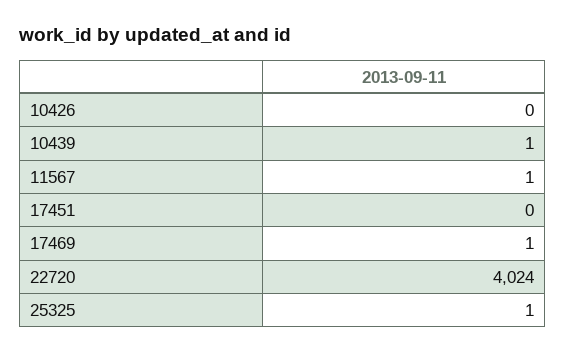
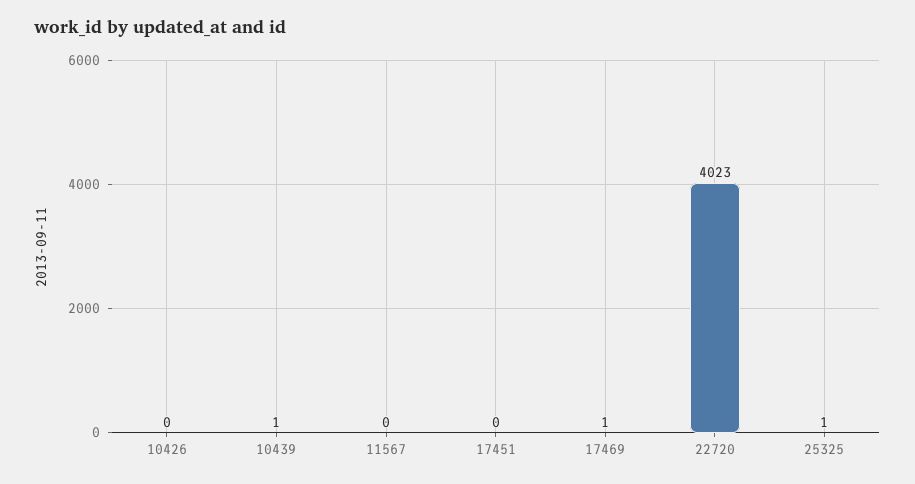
11567: 1 -> 0
22720: 4024 -> 4023

